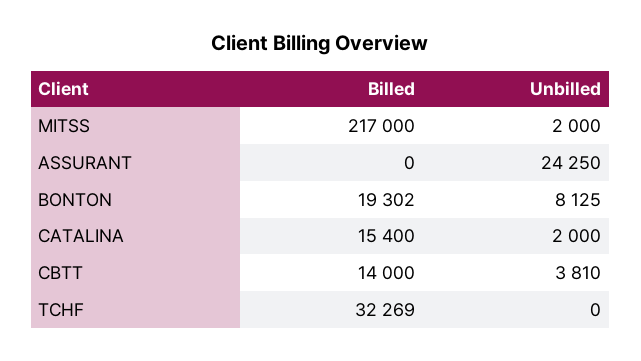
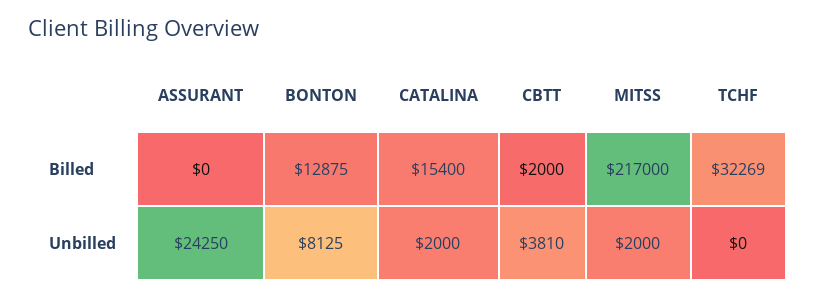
Billed, BONTON: 19302 -> 12875
Billed, CBTT: 14000 -> 2000

